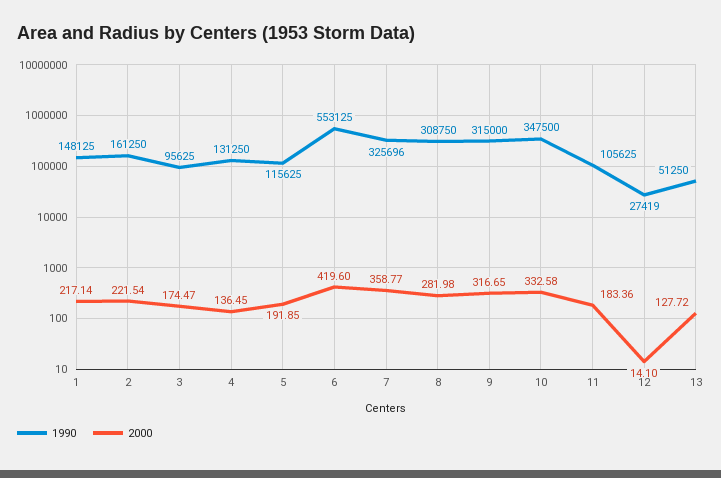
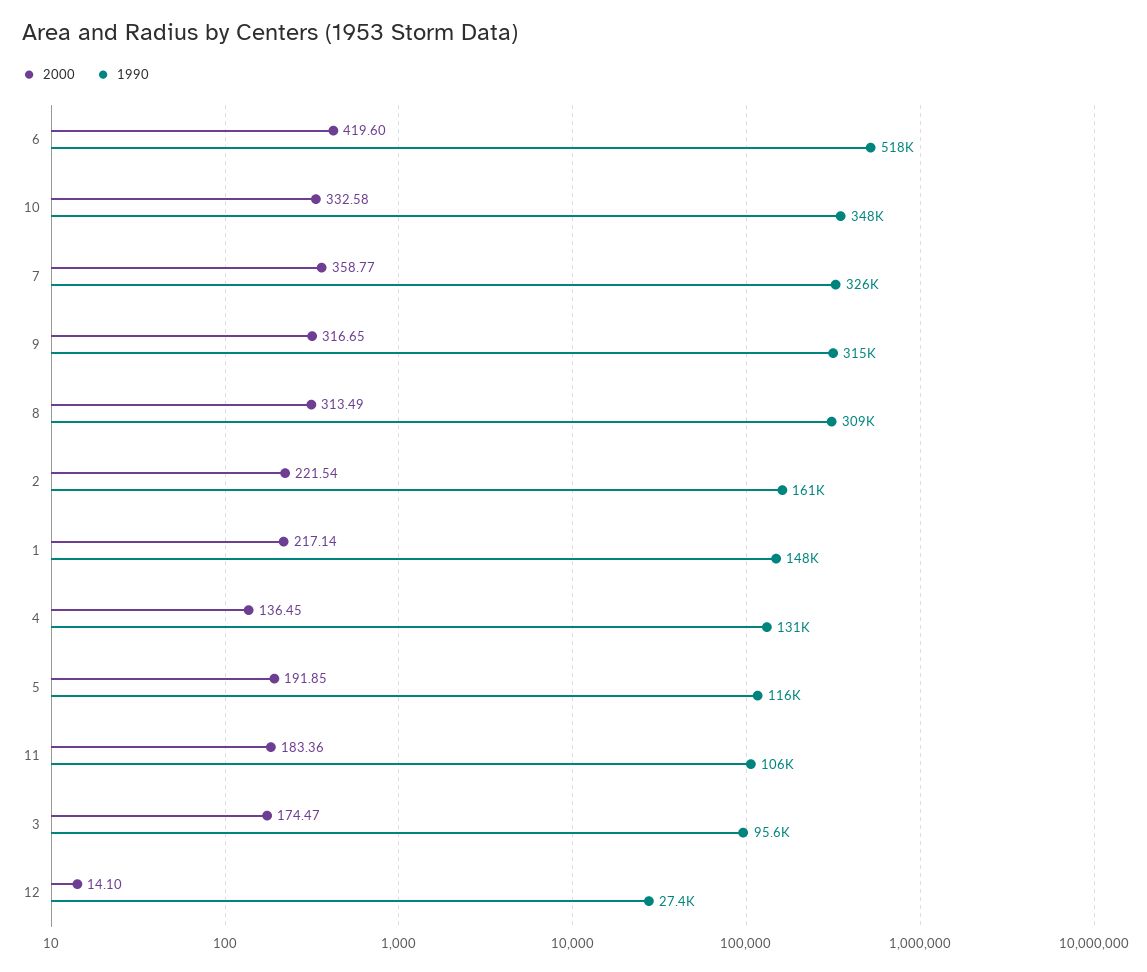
1990, 6: 553125 -> 518000
2000, 8: 281.98 -> 313.49
1990, 13: 51250 -> none
2000, 13: 127.72 -> none

